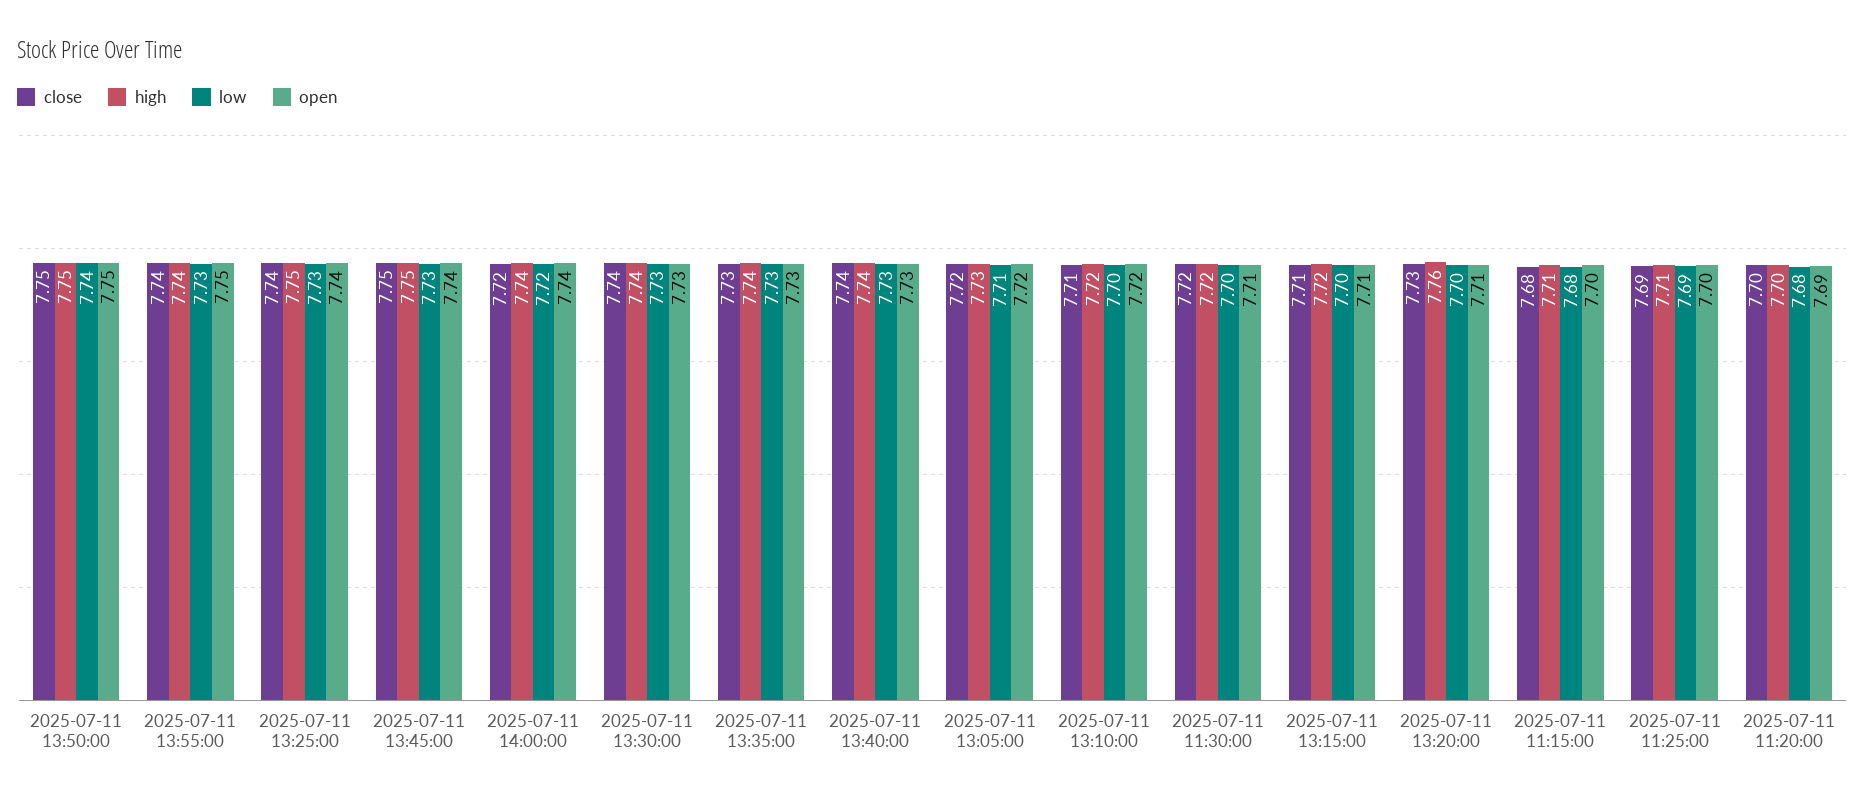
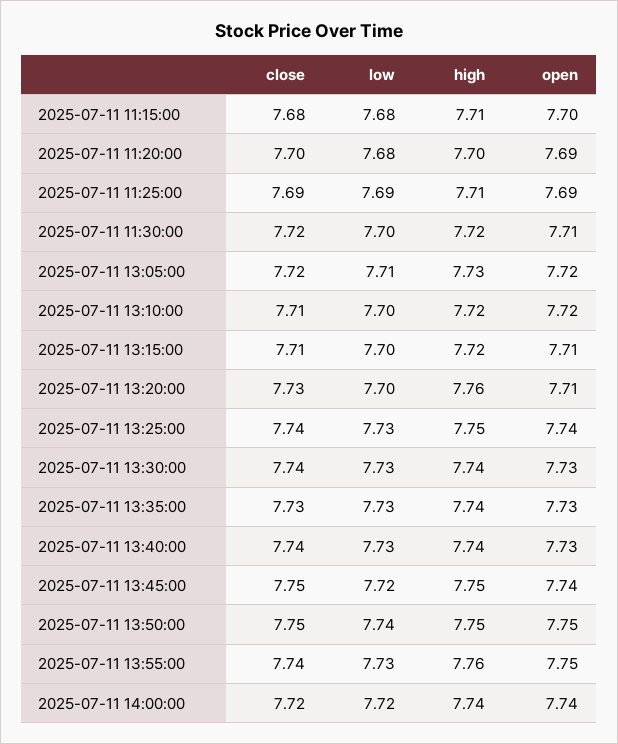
high, 2025-07-11 13:55:00: 7.74 -> 7.76
low, 2025-07-11 13:45:00: 7.73 -> 7.72
open, 2025-07-11 11:25:00: 7.7 -> 7.69

